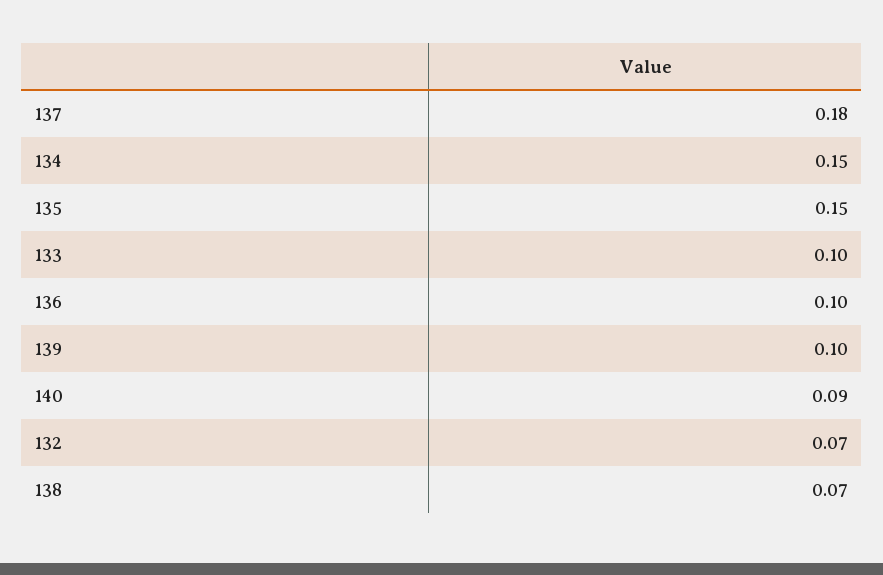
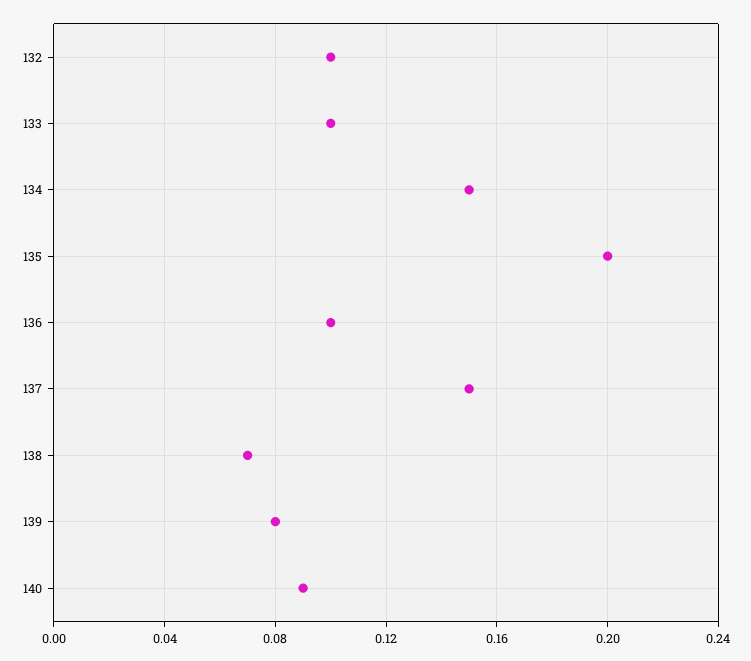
137: 0.18 -> 0.15
135: 0.15 -> 0.2
139: 0.1 -> 0.08
132: 0.07 -> 0.1

